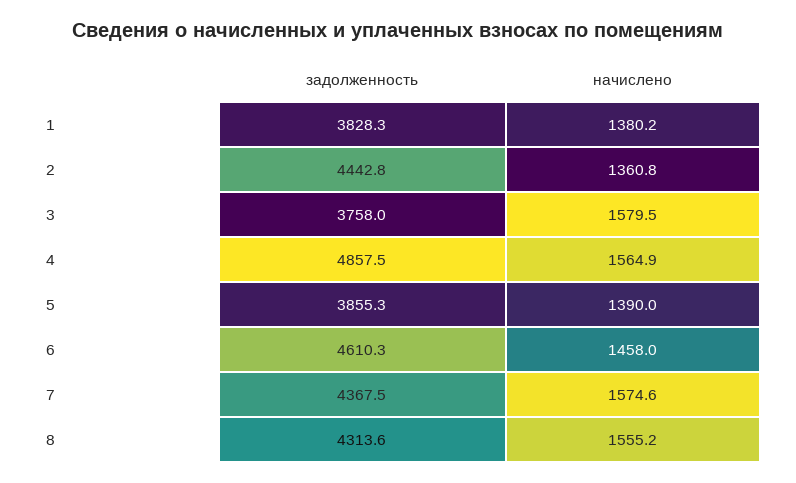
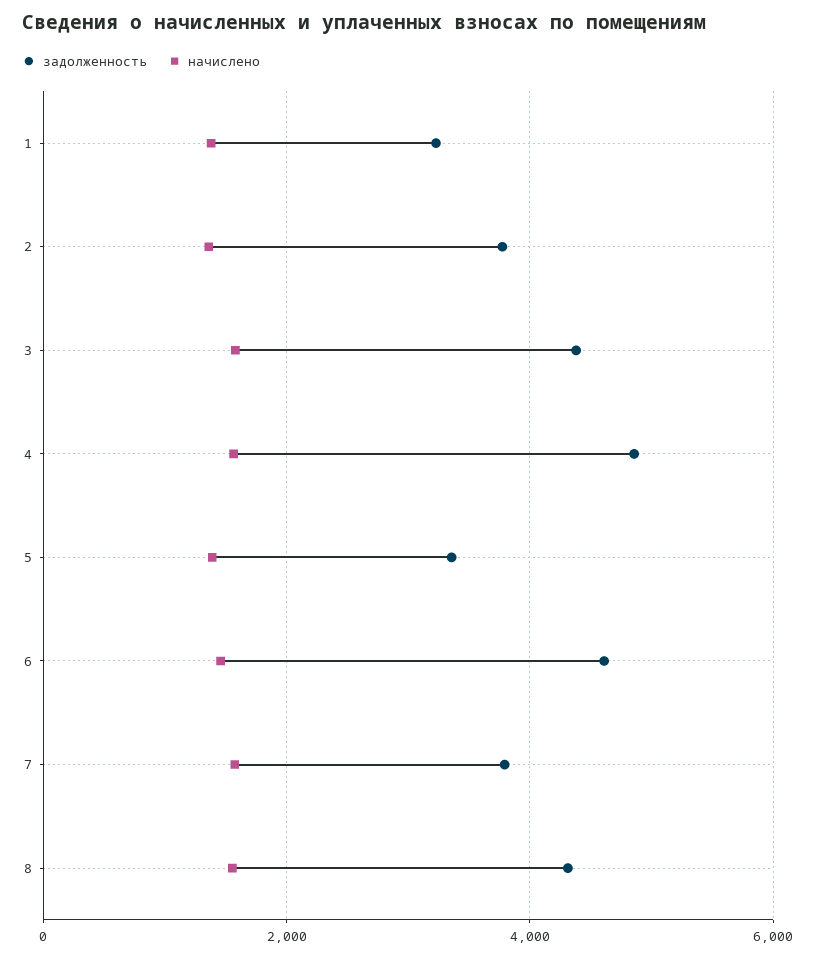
задолженность, 1: 3828.3 -> 3200
задолженность, 2: 4442.8 -> 3800
задолженность, 3: 3758 -> 4400
задолженность, 5: 3855.3 -> 3400
задолженность, 7: 4367.5 -> 3800

